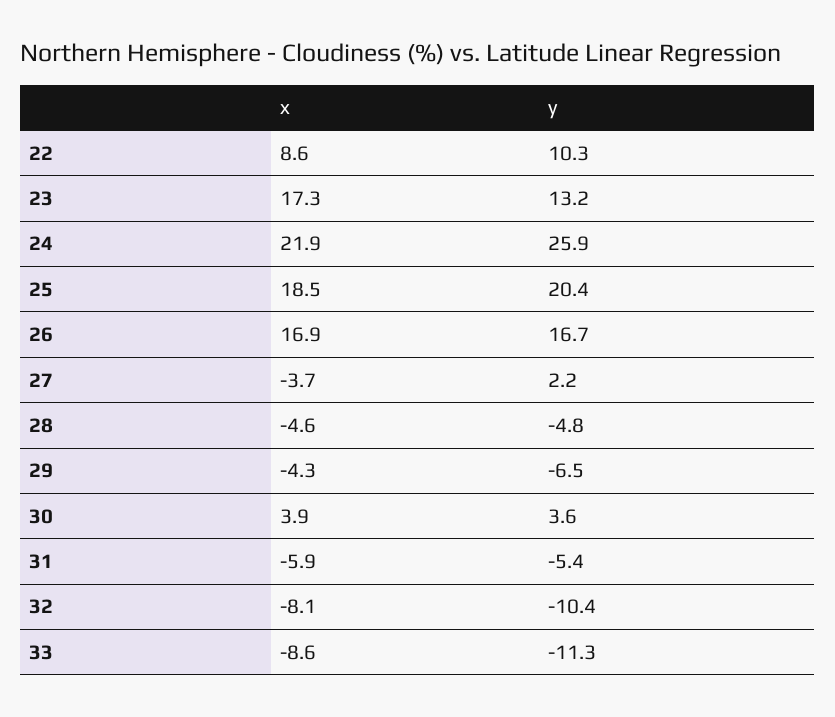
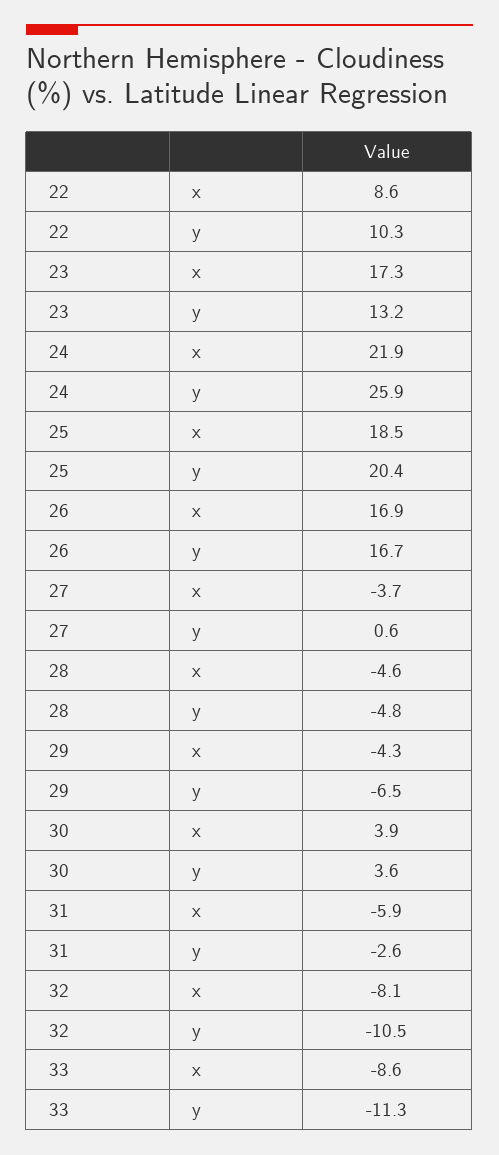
y, 27: 2.2 -> 0.6
y, 31: -5.4 -> -2.6
y, 32: -10.4 -> -10.5

